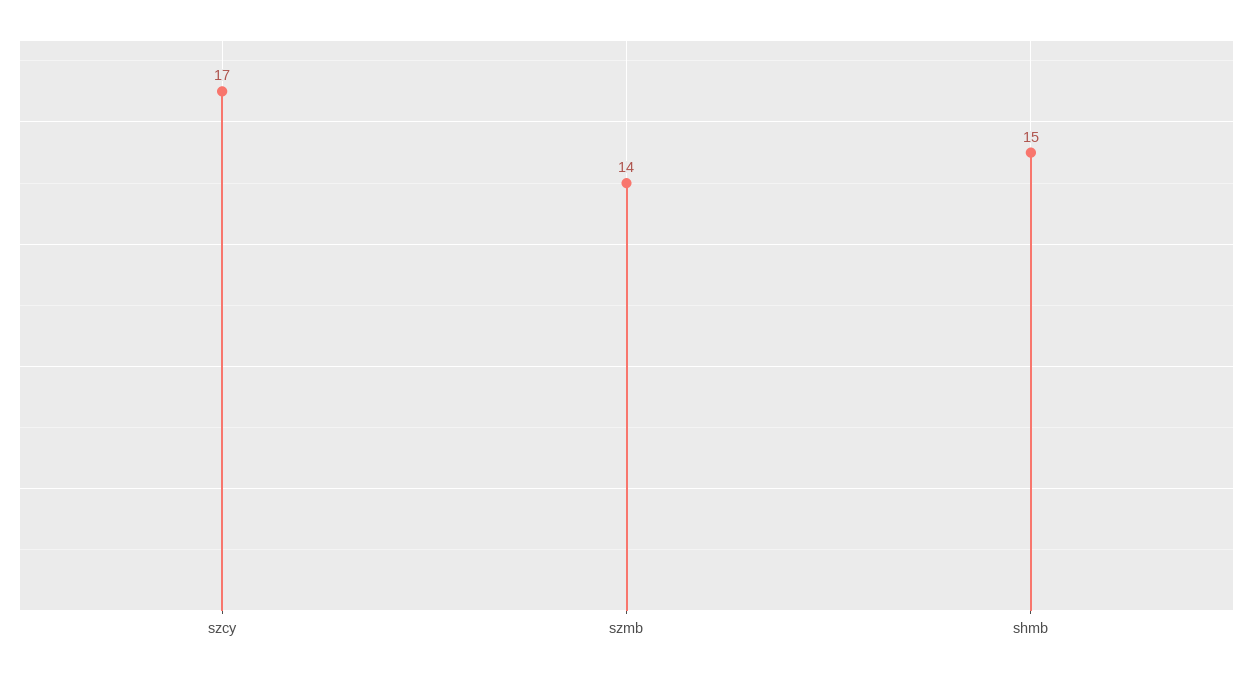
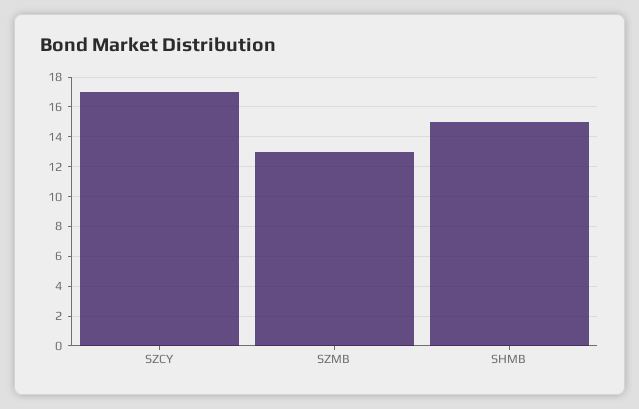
szmb: 14 -> 13

